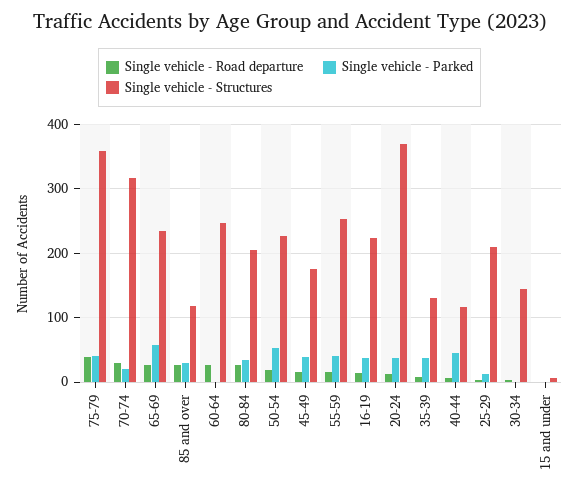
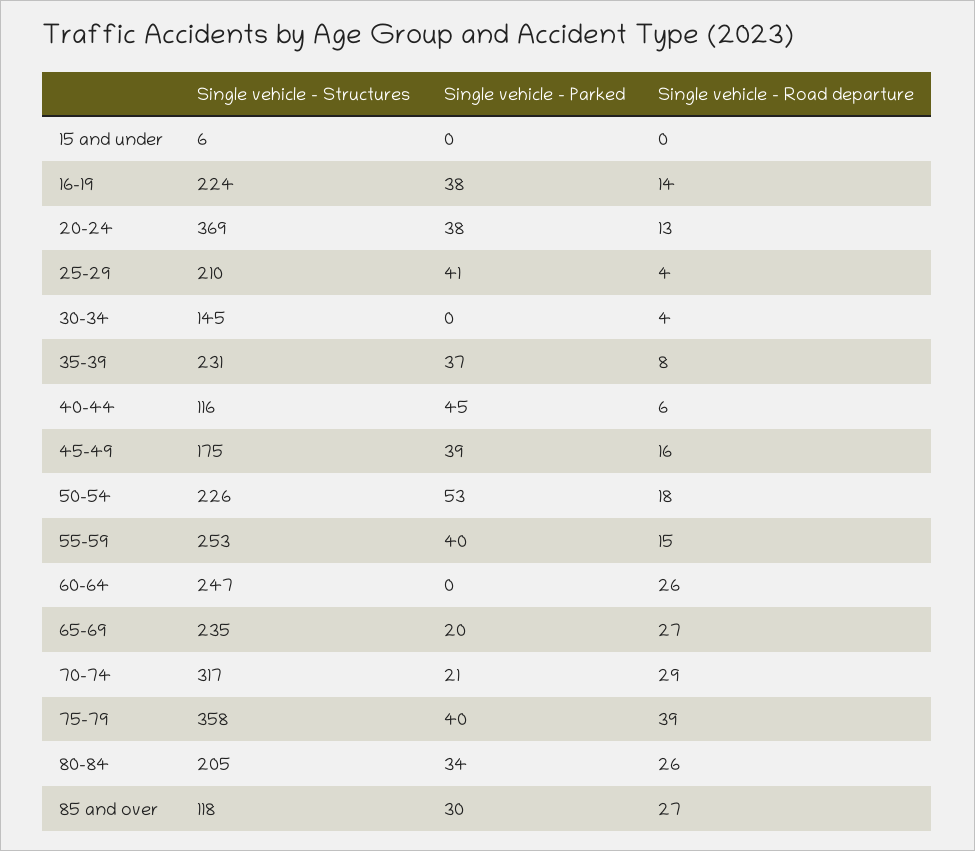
Single vehicle - Parked, 65-69: 60 -> 20
Single vehicle - Structures, 35-39: 130 -> 231
Single vehicle - Parked, 25-29: 10 -> 41

